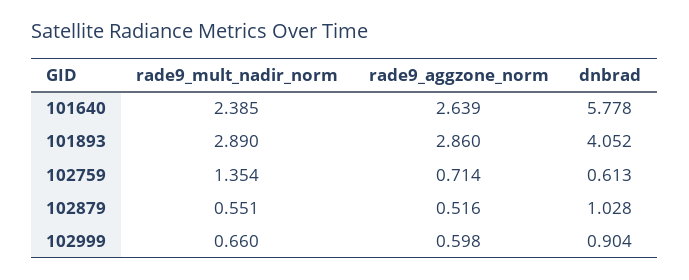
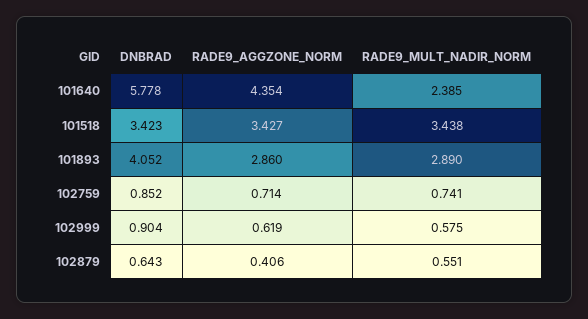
rade9_aggzone_norm, 101640: 2.639 -> 4.354
rade9_mult_nadir_norm, 102759: 1.354 -> 0.741
dnbrad, 102759: 0.613 -> 0.852
rade9_aggzone_norm, 102879: 0.516 -> 0.406
dnbrad, 102879: 1.028 -> 0.643
rade9_mult_nadir_norm, 102999: 0.66 -> 0.575
rade9_aggzone_norm, 102999: 0.598 -> 0.619
dnbrad, 101518: none -> 3.423
rade9_aggzone_norm, 101518: none -> 3.427
rade9_mult_nadir_norm, 101518: none -> 3.438

